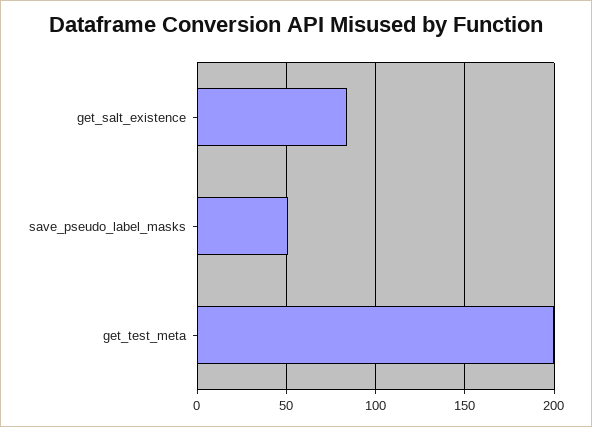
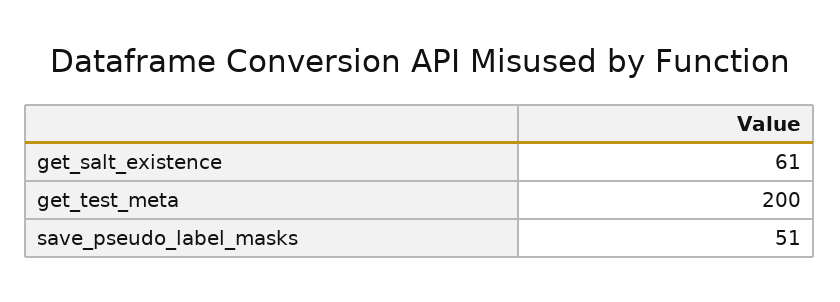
get_salt_existence: 85 -> 61

